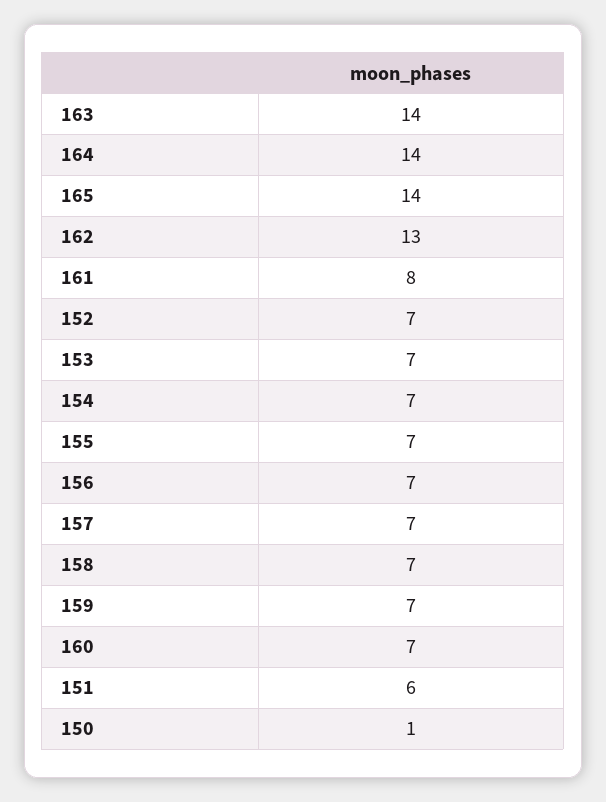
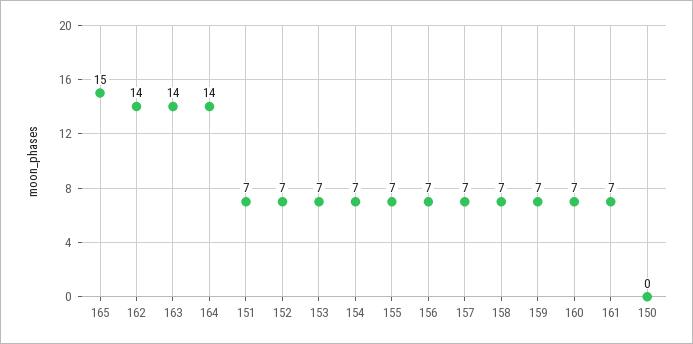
165: 14 -> 15
162: 13 -> 14
161: 8 -> 7
151: 6 -> 7
150: 1 -> 0

